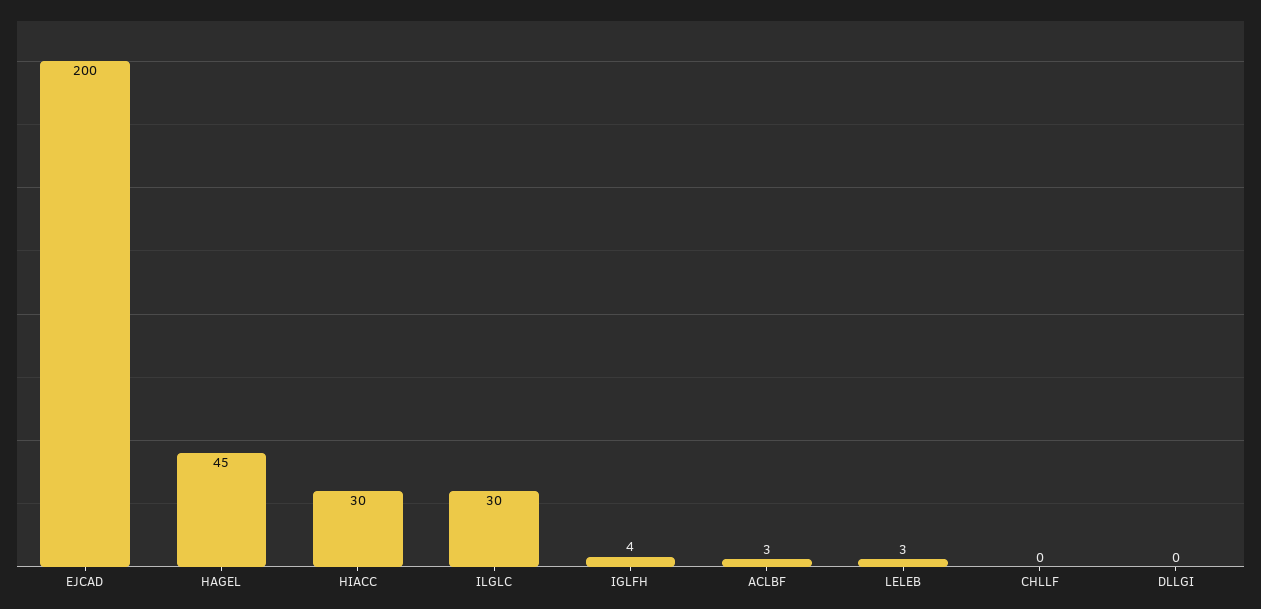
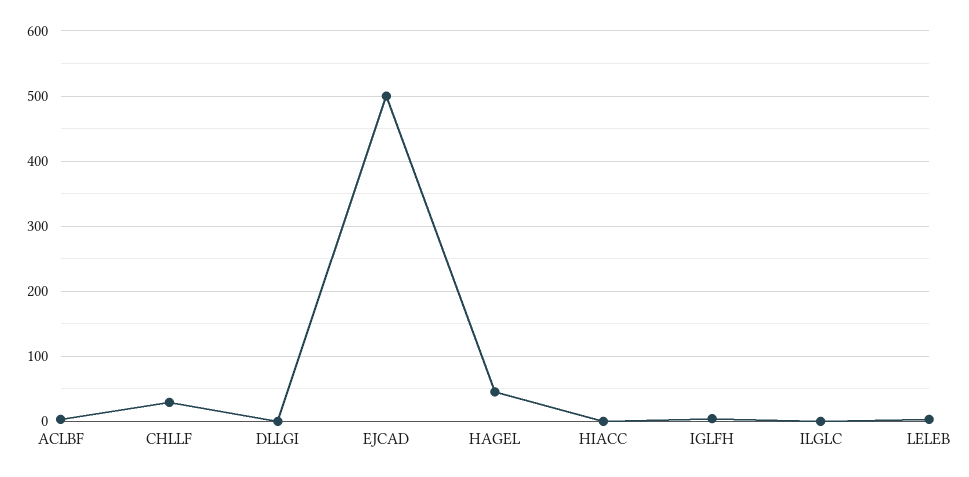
EJCAD: 200 -> 500
HIACC: 30 -> 0
ILGLC: 30 -> 0
CHLLF: 0 -> 30

